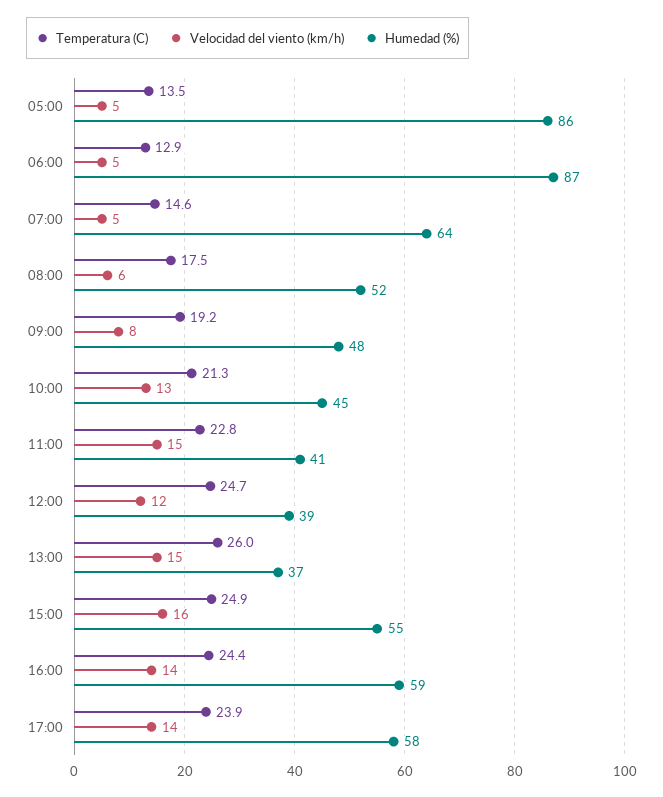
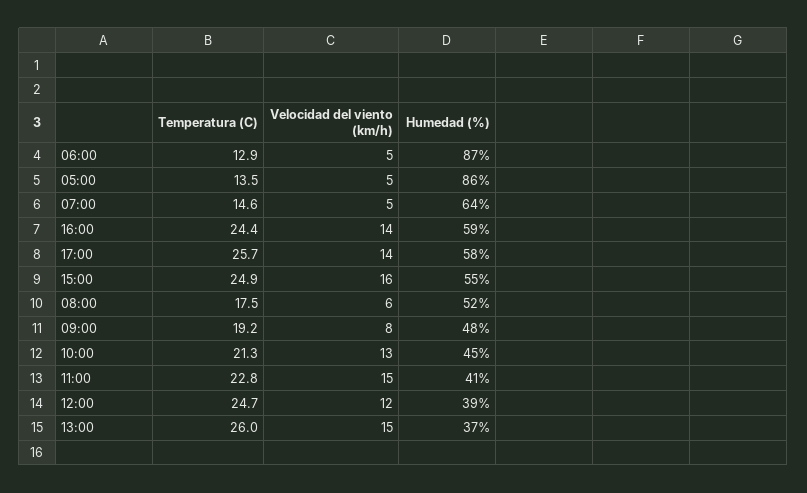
Temperatura (C), 17:00: 23.9 -> 25.7

